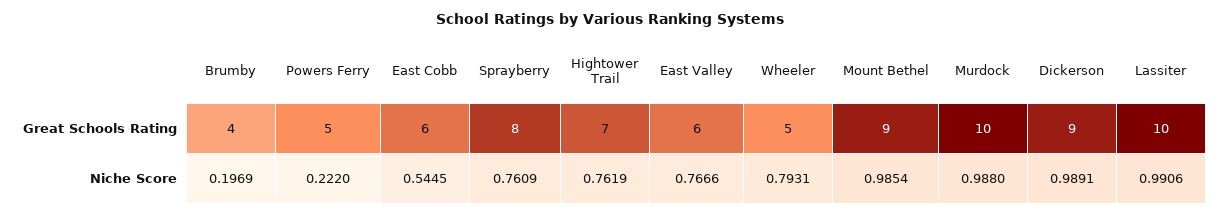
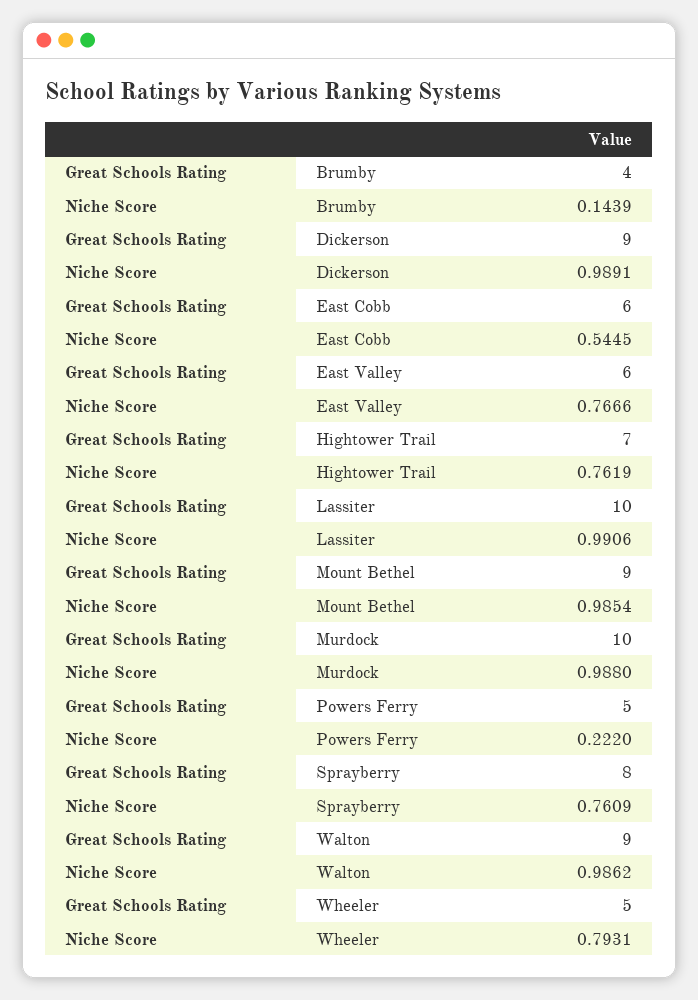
Brumby, Niche Score: 0.1969 -> 0.1439
Walton, Great Schools Rating: none -> 9
Walton, Niche Score: none -> 0.9862

